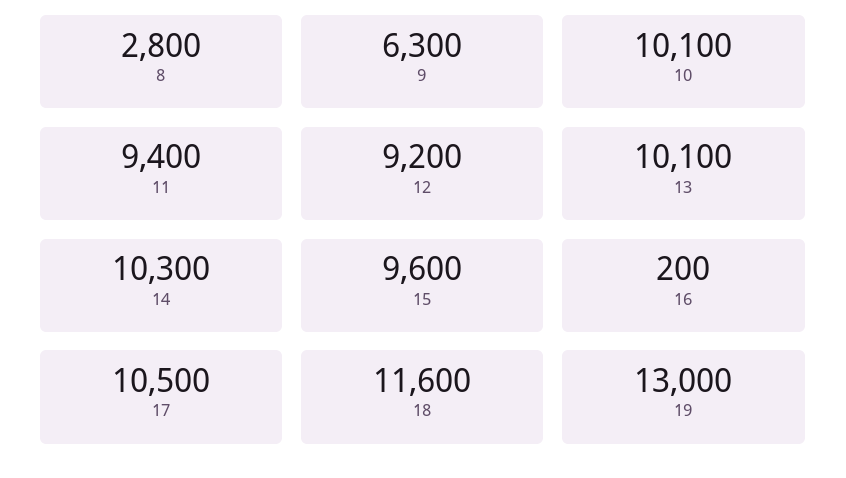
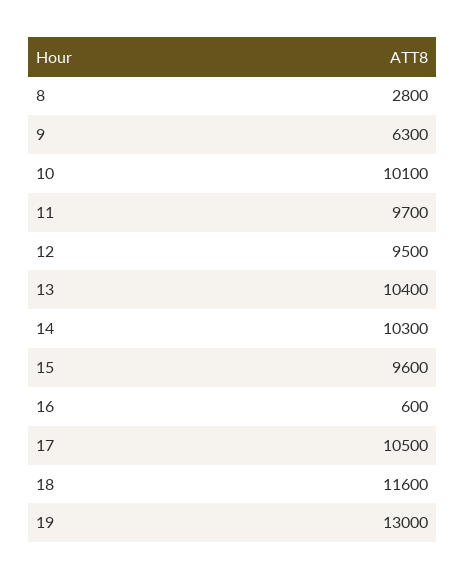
11: 9400 -> 9700
12: 9200 -> 9500
13: 10100 -> 10400
16: 200 -> 600

